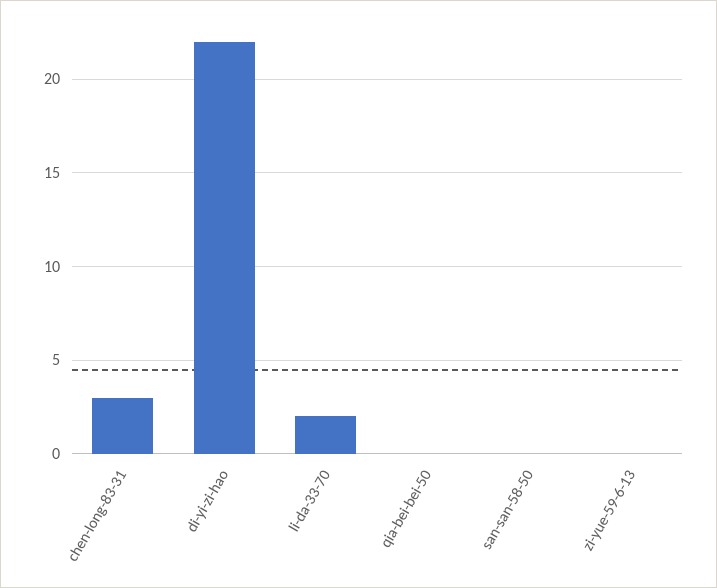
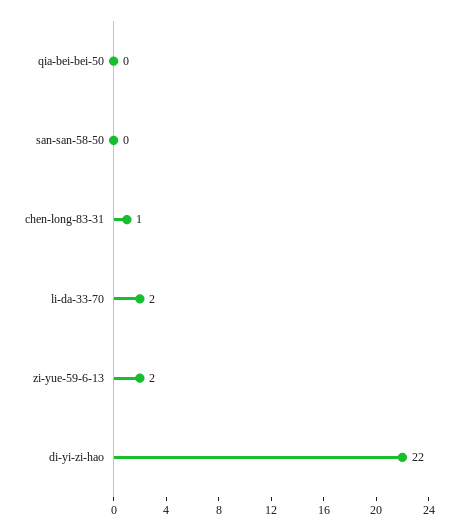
chen-long-83-31: 3 -> 1
zi-yue-59-6-13: 0 -> 2

